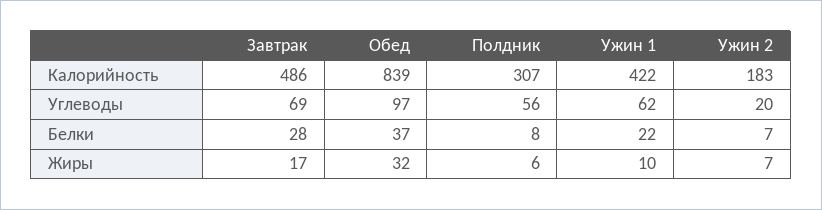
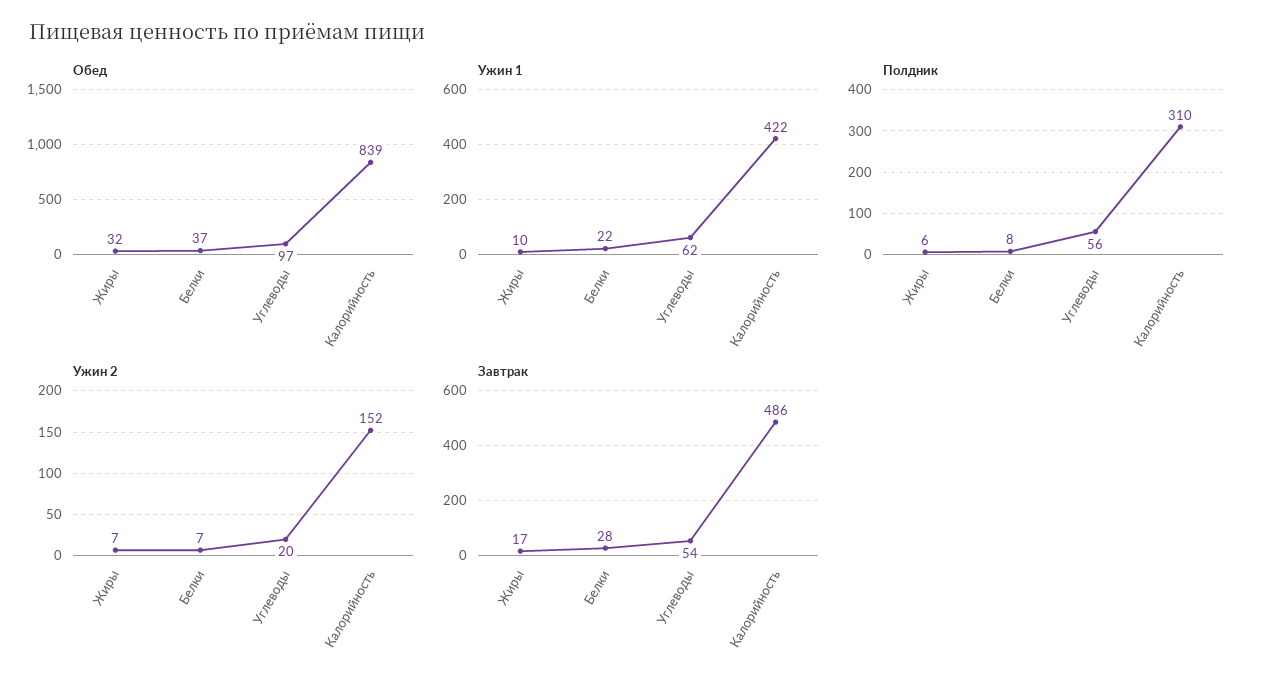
Полдник, Калорийность: 307 -> 310
Ужин 2, Калорийность: 183 -> 152
Завтрак, Углеводы: 69 -> 54

